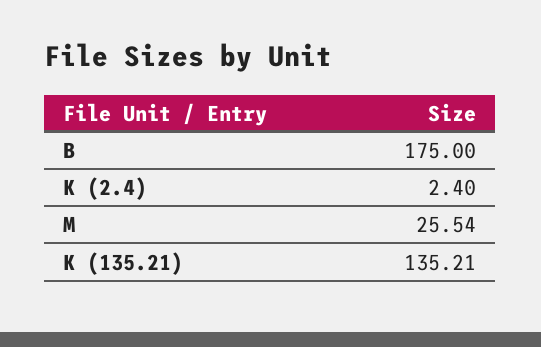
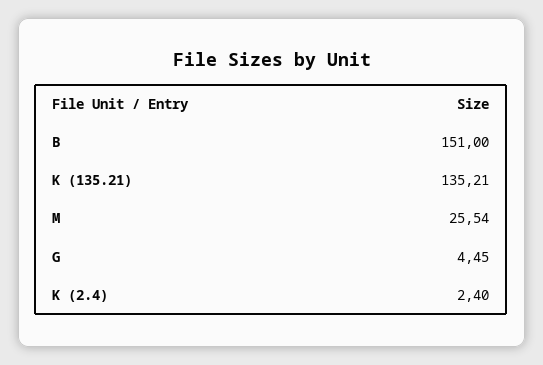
B: 175 -> 151
G: none -> 4.45

